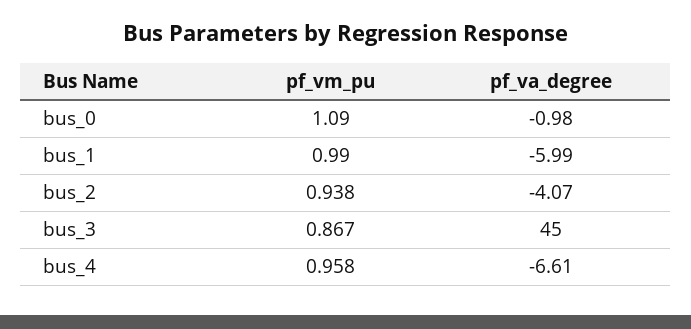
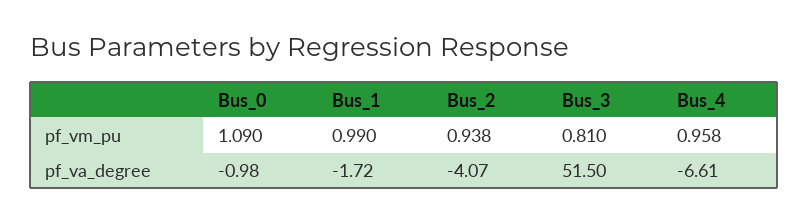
pf_va_degree, bus_1: -5.99 -> -1.72
pf_vm_pu, bus_3: 0.867 -> 0.81
pf_va_degree, bus_3: 45 -> 51.5

